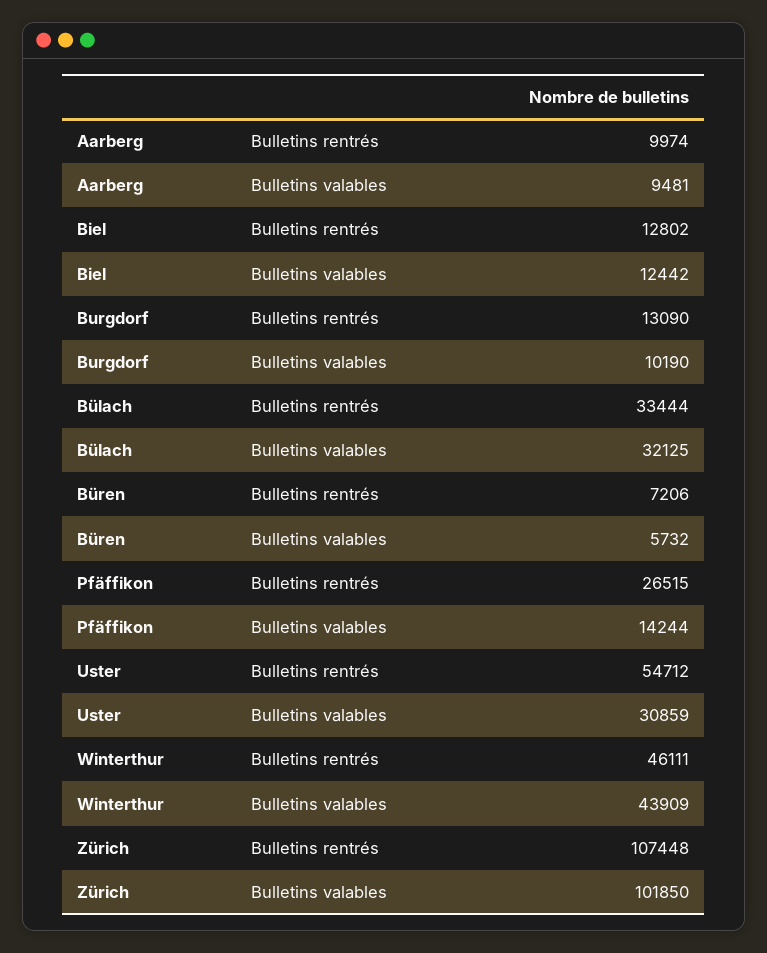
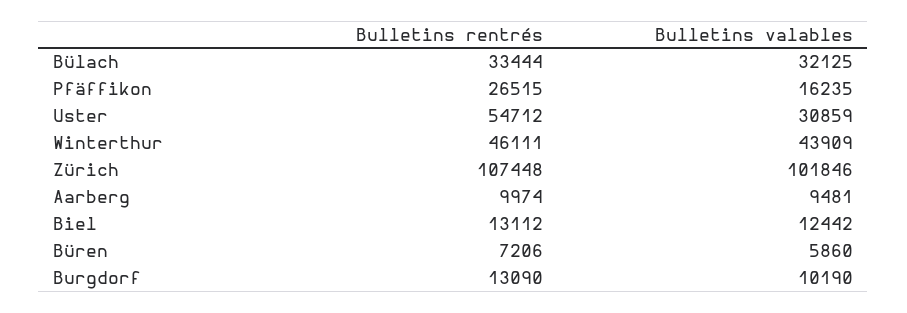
Biel, Bulletins rentrés: 12802 -> 13112
Büren, Bulletins valables: 5732 -> 5860
Pfäffikon, Bulletins valables: 14244 -> 16235
Zürich, Bulletins valables: 101850 -> 101846

